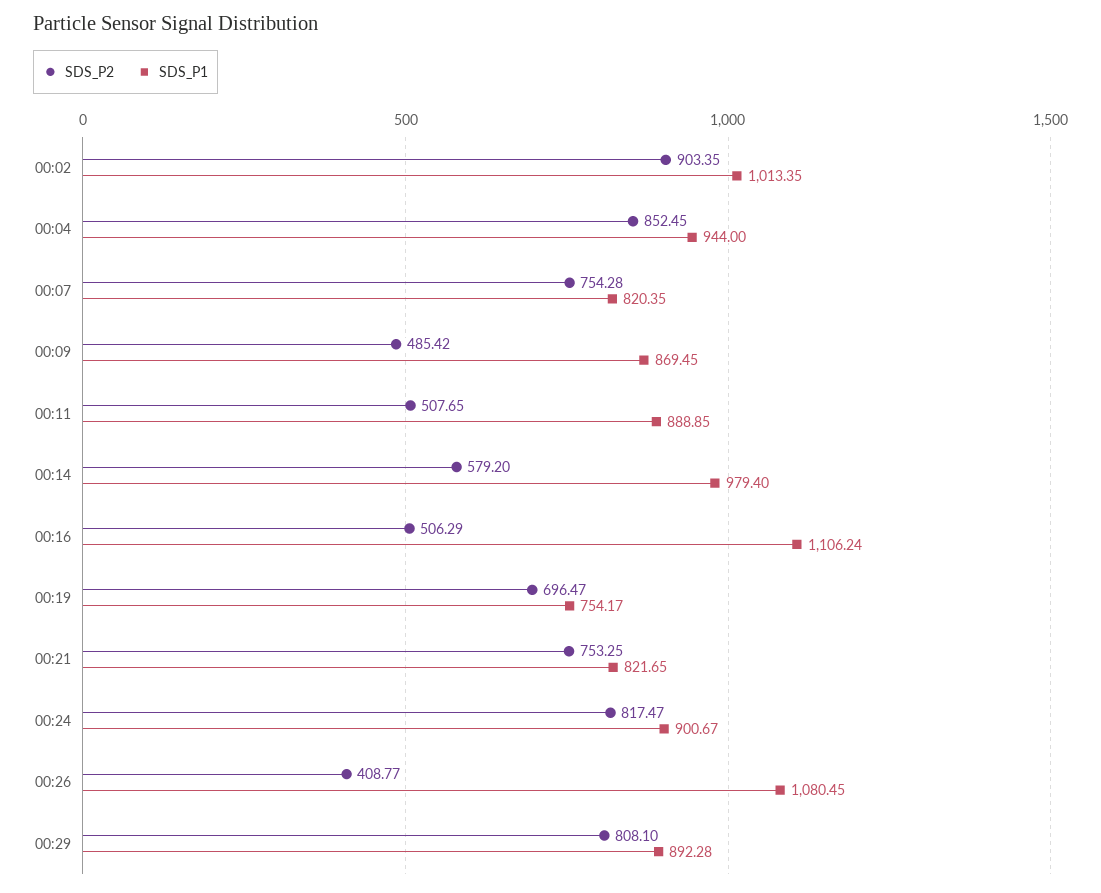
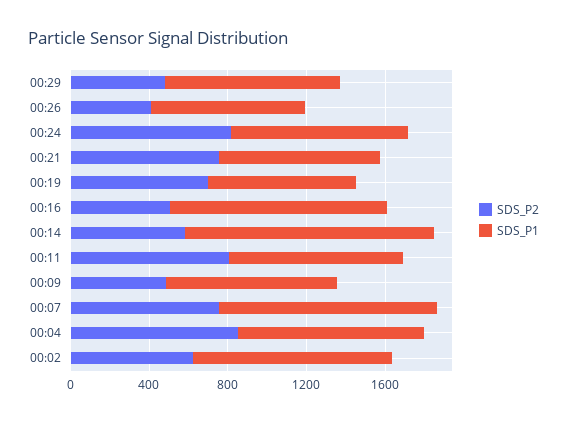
SDS_P2, 00:02: 903.35 -> 600
SDS_P1, 00:07: 820.35 -> 1100
SDS_P2, 00:11: 507.65 -> 800
SDS_P1, 00:14: 979.4 -> 1300
SDS_P1, 00:26: 1080.45 -> 800
SDS_P2, 00:29: 808.1 -> 500

